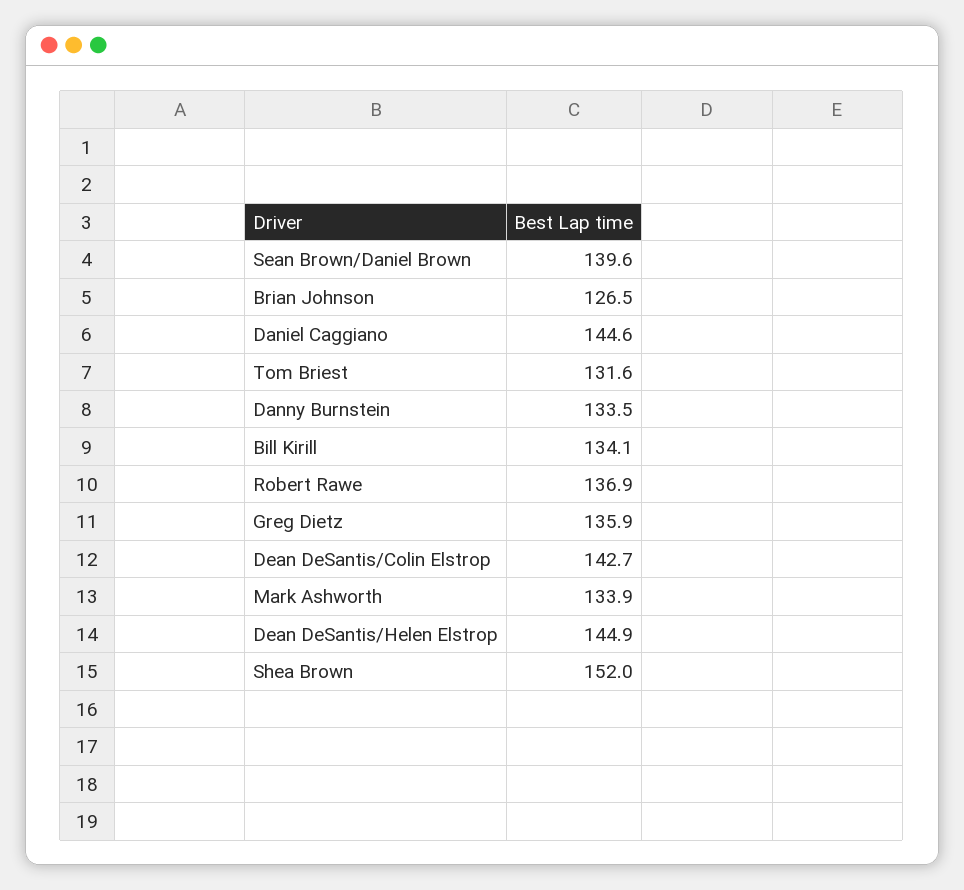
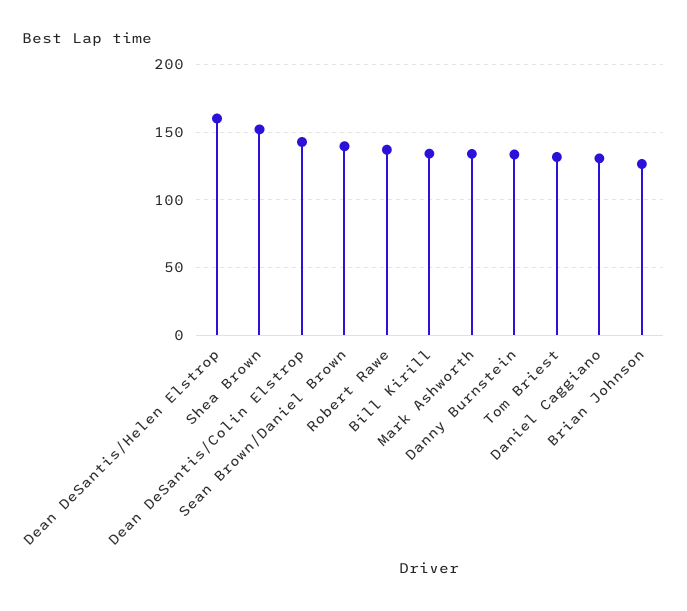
Daniel Caggiano: 144.6 -> 130
Greg Dietz: 135.9 -> none
Dean DeSantis/Helen Elstrop: 144.9 -> 160

